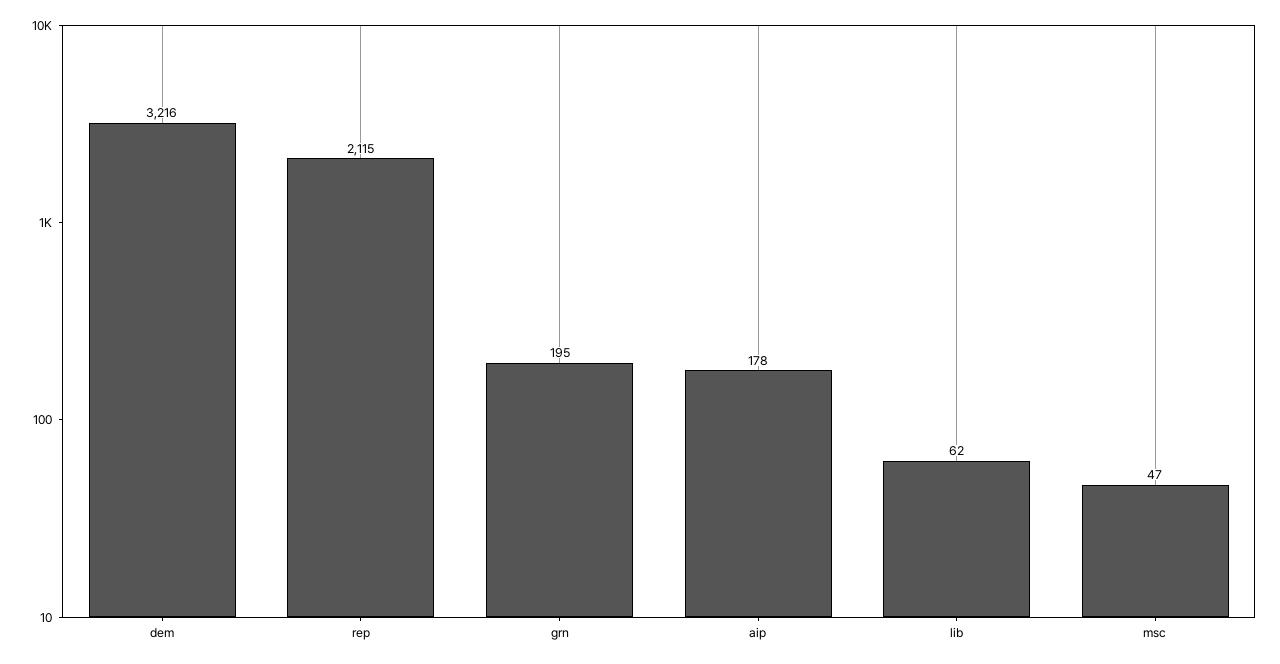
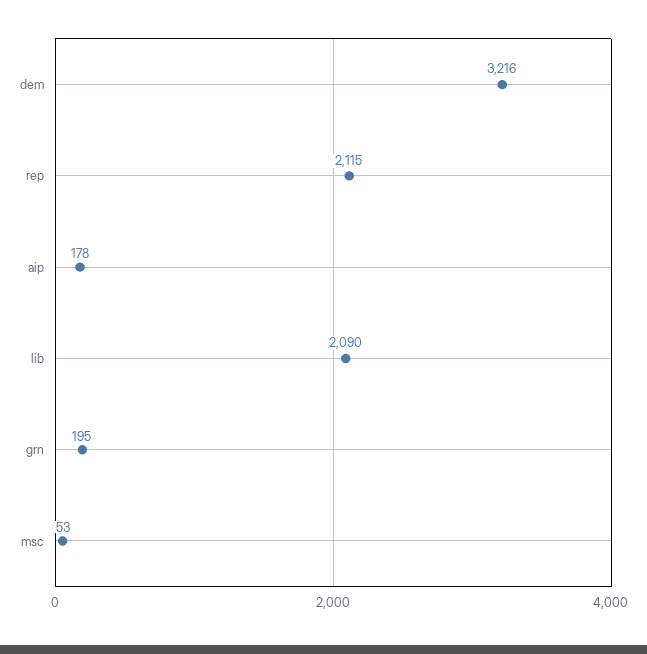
lib: 62 -> 2090
msc: 47 -> 53

